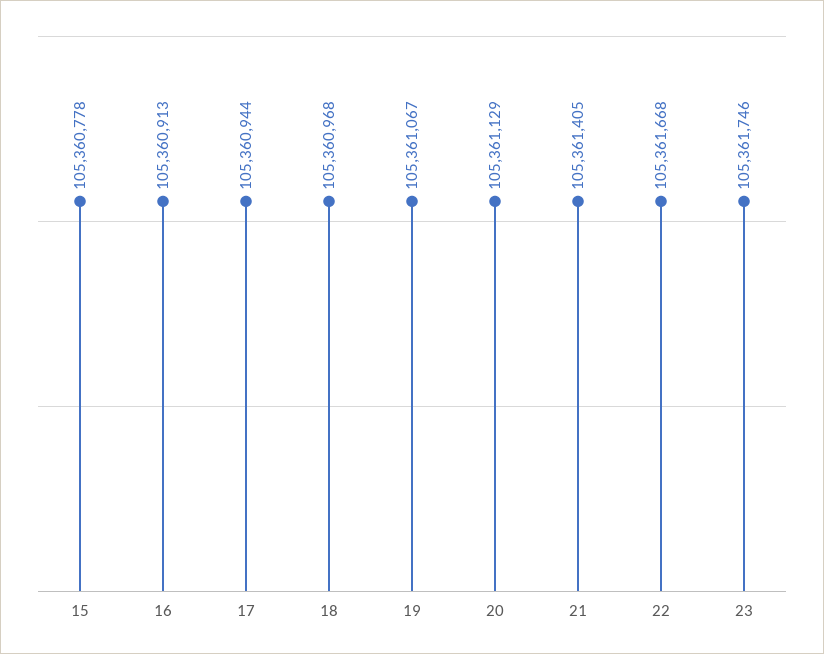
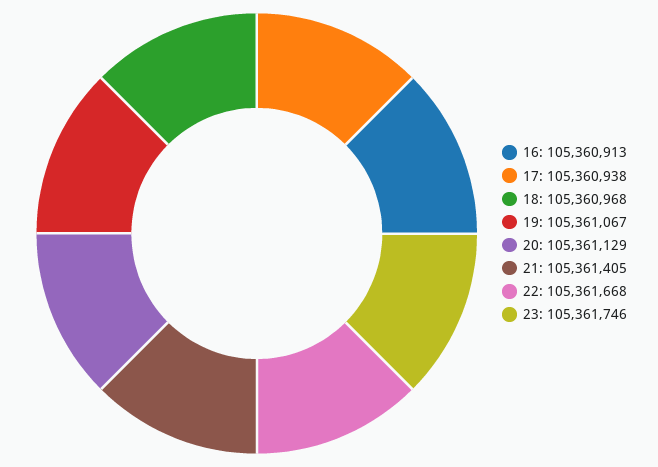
15: 105360778 -> none
17: 105360944 -> 105360938

